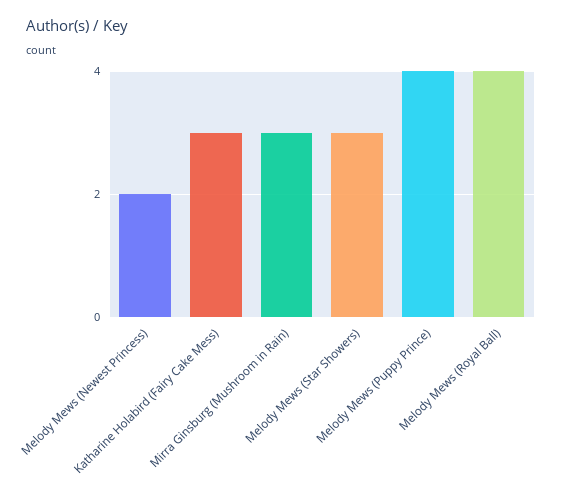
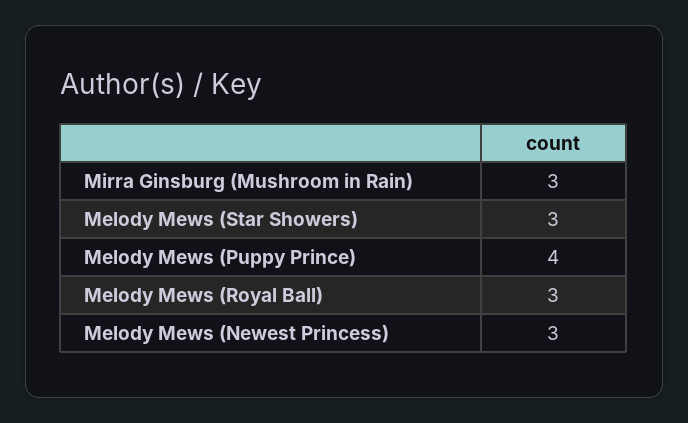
Melody Mews (Newest Princess): 2 -> 3
Katharine Holabird (Fairy Cake Mess): 3 -> none
Melody Mews (Royal Ball): 4 -> 3

